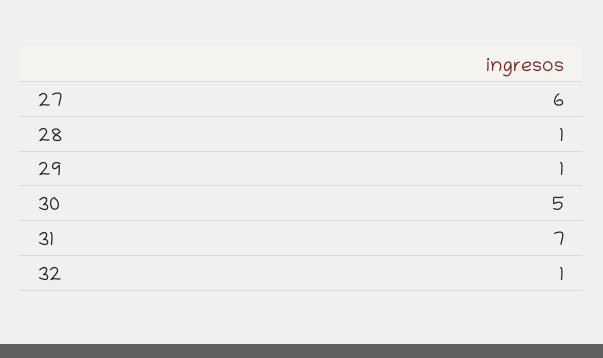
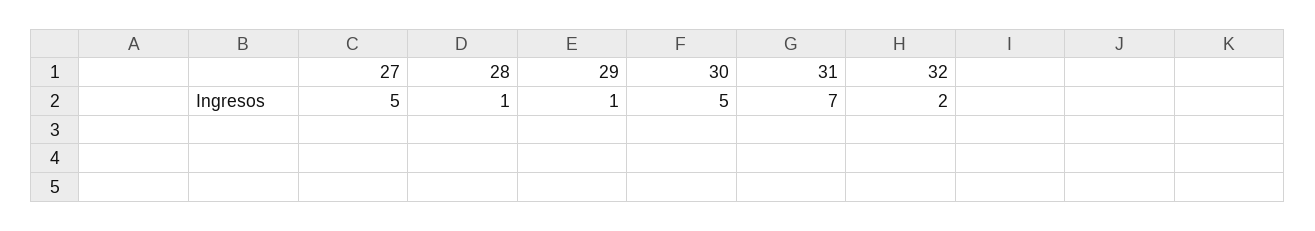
27: 6 -> 5
32: 1 -> 2

